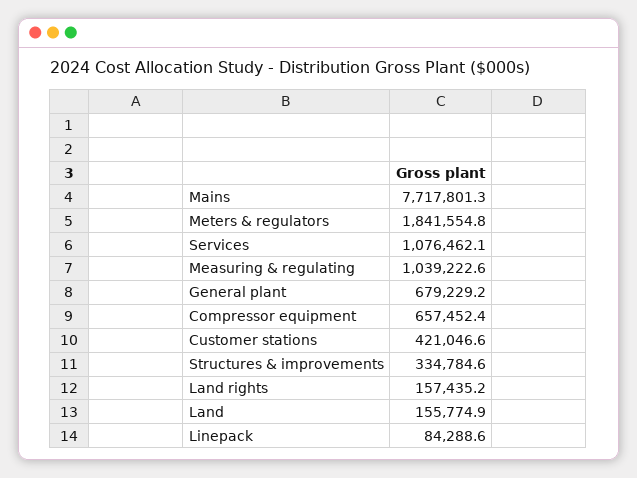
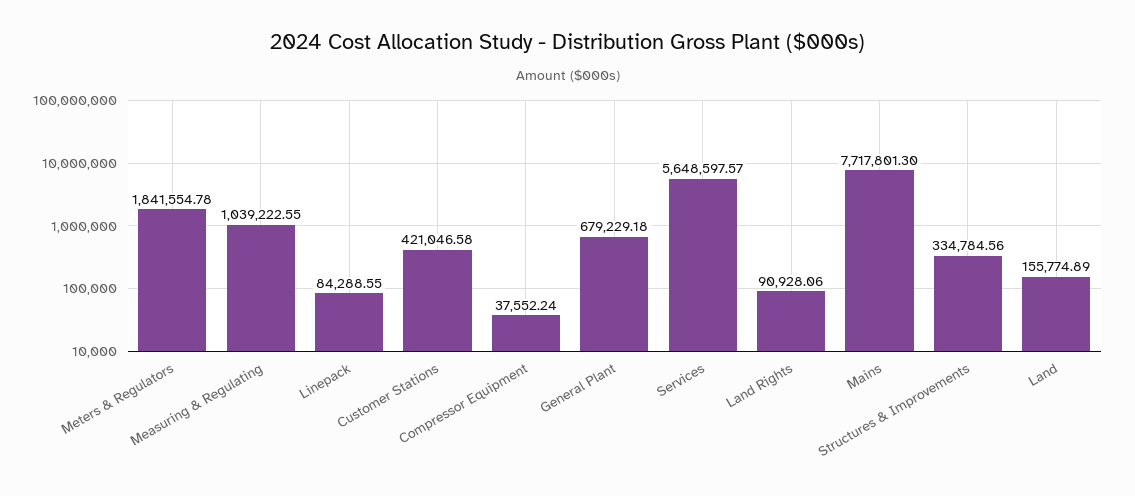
Services: 1076462.1 -> 5648597.57
Compressor equipment: 657452.4 -> 37552.24
Land rights: 157435.2 -> 90928.06

